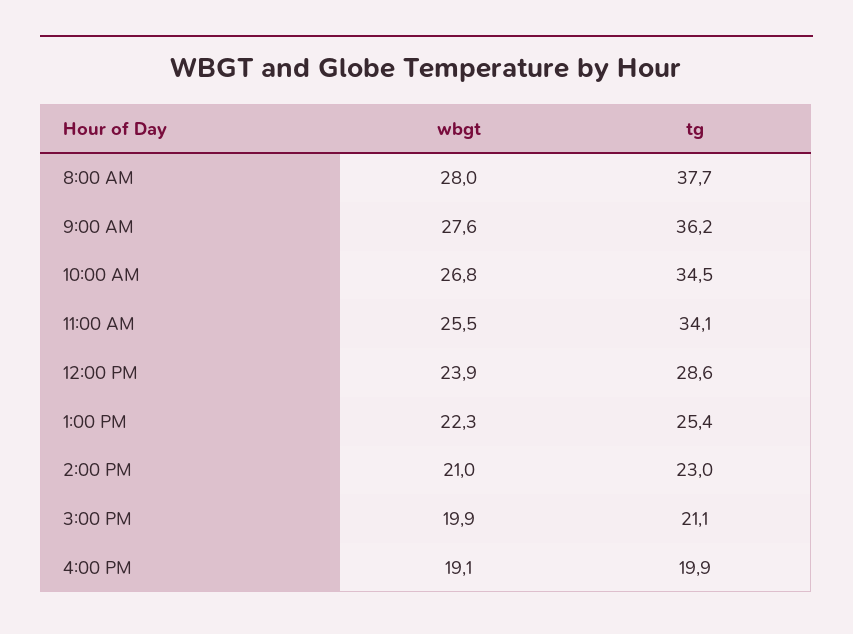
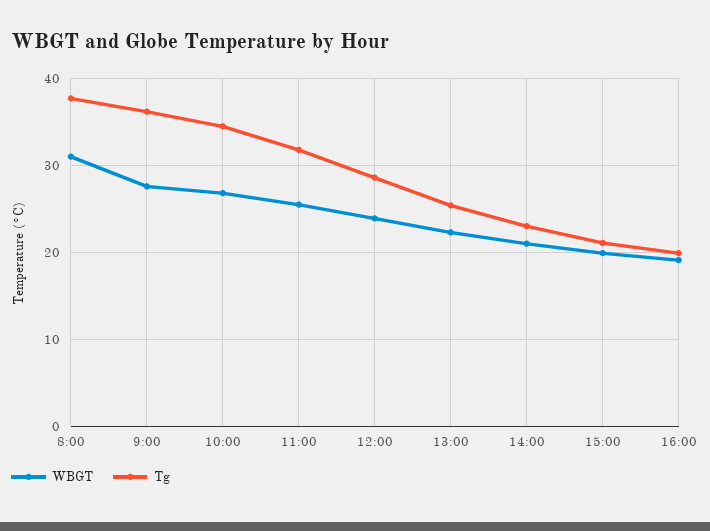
wbgt, 8:00 AM: 28 -> 31
tg, 11:00 AM: 34.1 -> 32

